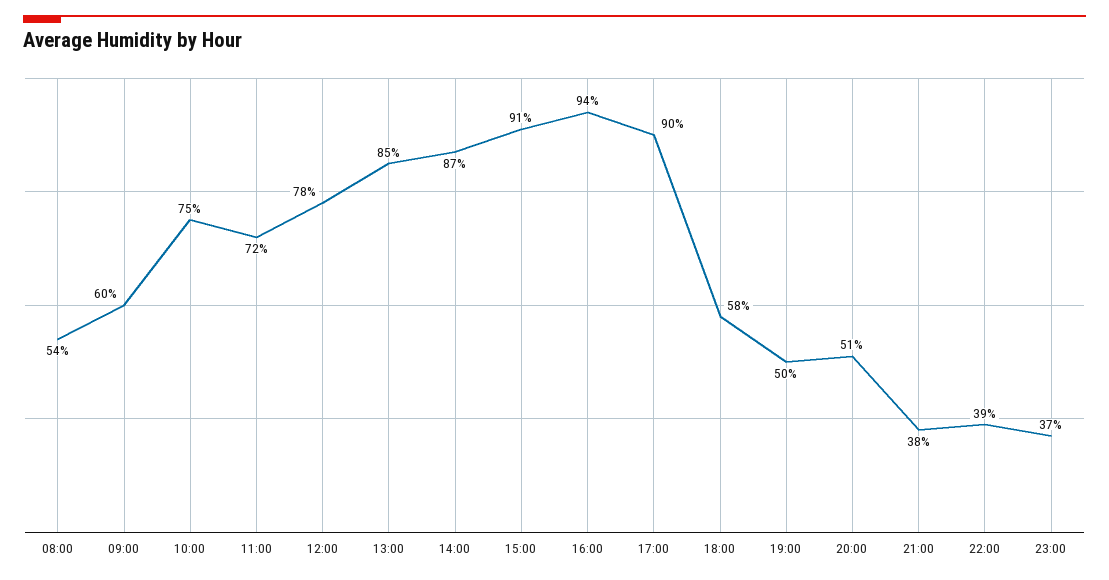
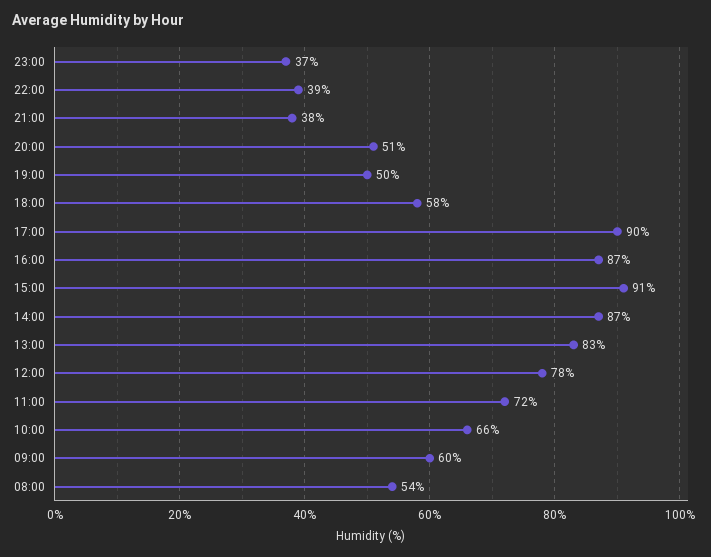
10:00: 75 -> 66
13:00: 85 -> 83
16:00: 94 -> 87

